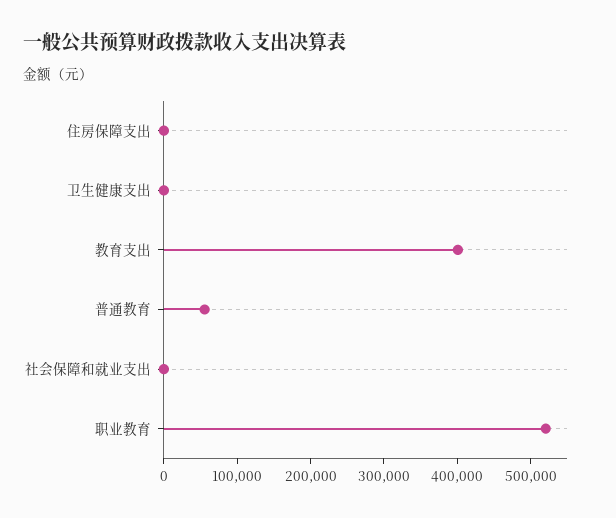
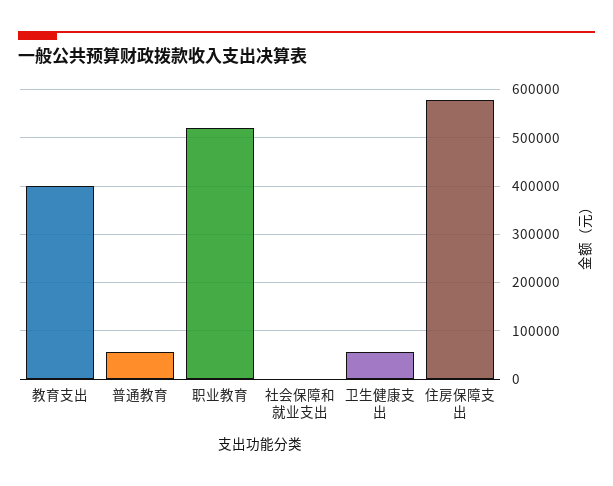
住房保障支出: 0 -> 580000
卫生健康支出: 0 -> 60000

